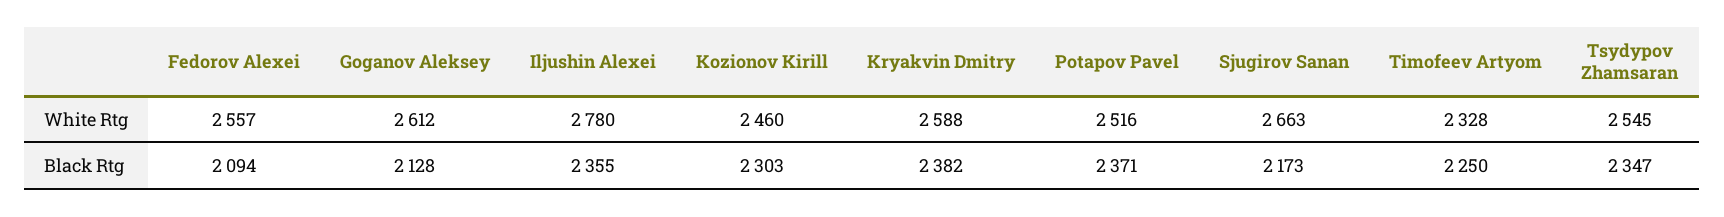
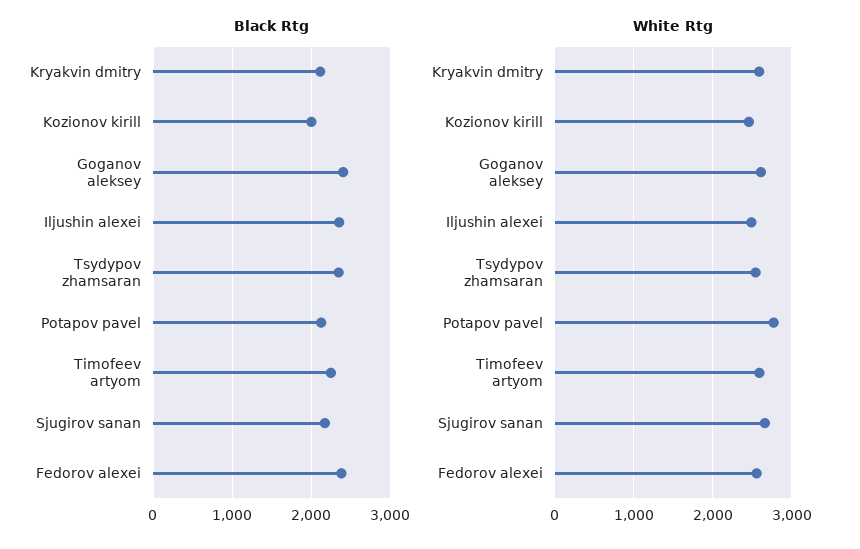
White Rtg, Iljushin Alexei: 2780 -> 2500
White Rtg, Potapov Pavel: 2516 -> 2800
White Rtg, Timofeev Artyom: 2328 -> 2600
Black Rtg, Fedorov Alexei: 2094 -> 2400
Black Rtg, Goganov Aleksey: 2128 -> 2400
Black Rtg, Kozionov Kirill: 2303 -> 2000
Black Rtg, Kryakvin Dmitry: 2382 -> 2100
Black Rtg, Potapov Pavel: 2371 -> 2100

